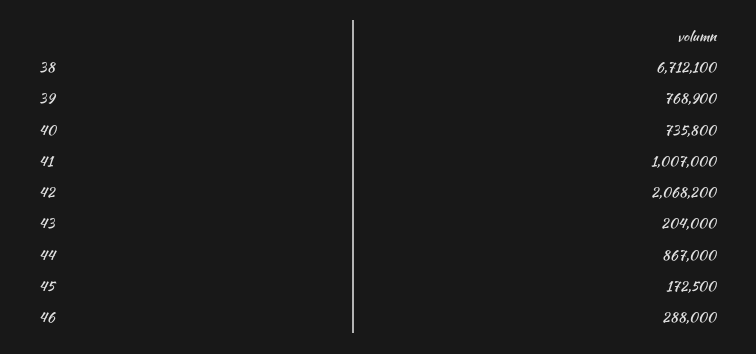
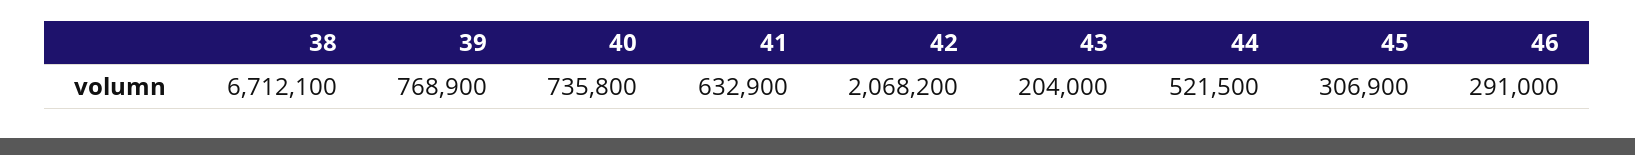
41: 1007000 -> 632900
44: 867000 -> 521500
45: 172500 -> 306900
46: 288000 -> 291000

